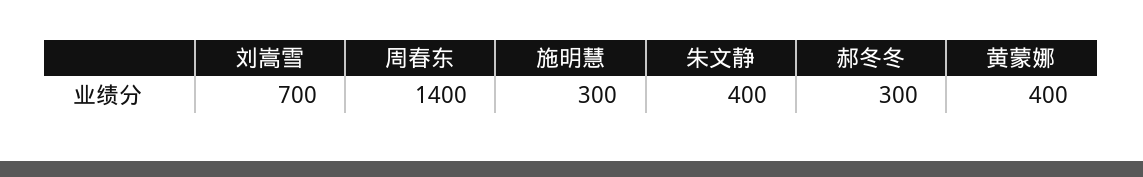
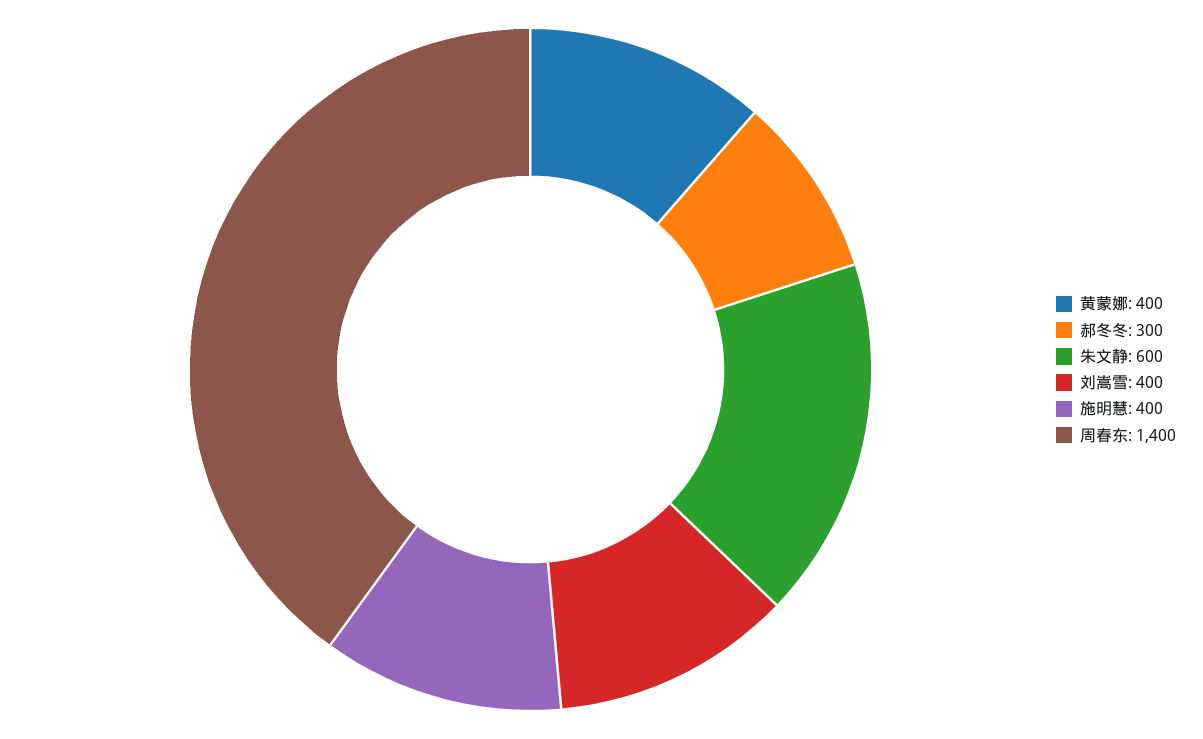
刘嵩雪: 700 -> 400
施明慧: 300 -> 400
朱文静: 400 -> 600

